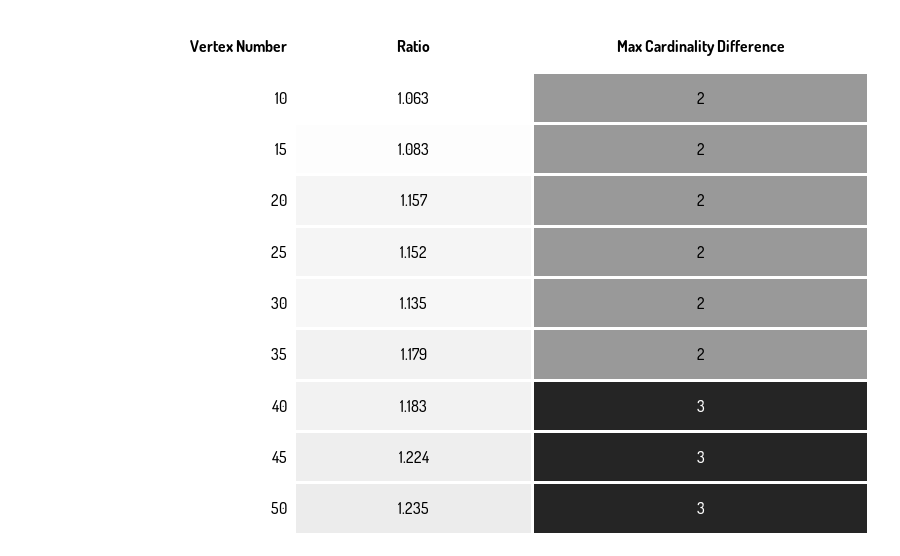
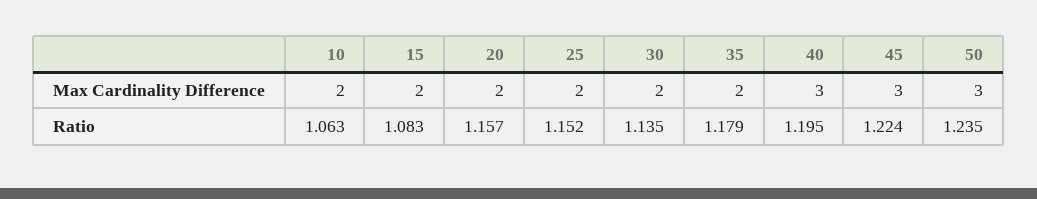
Ratio, 40: 1.183 -> 1.195

